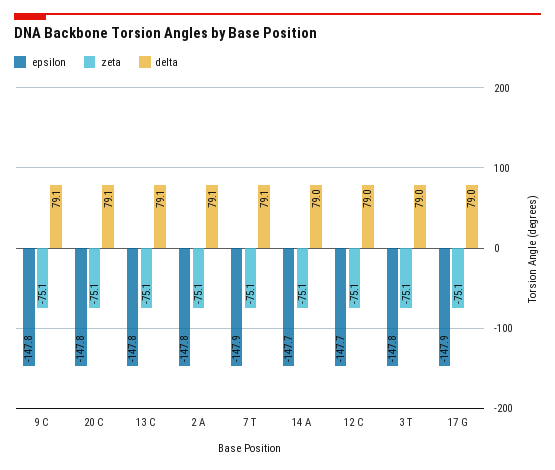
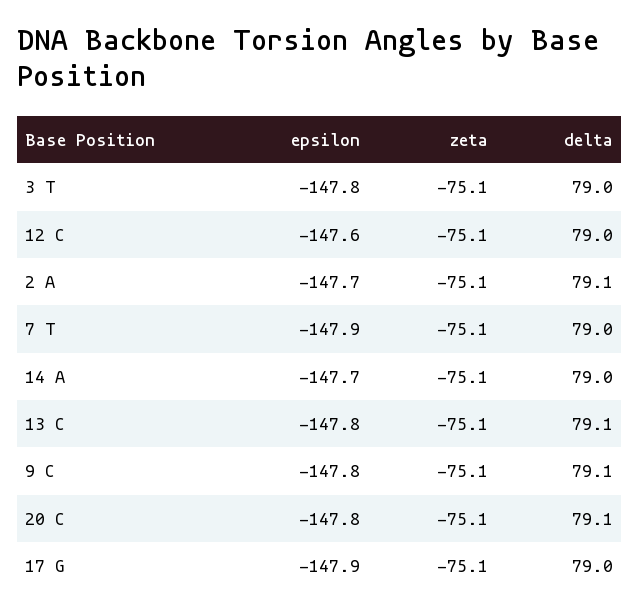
epsilon, 2 A: -147.8 -> -147.7
delta, 7 T: 79.1 -> 79
epsilon, 12 C: -147.7 -> -147.6

